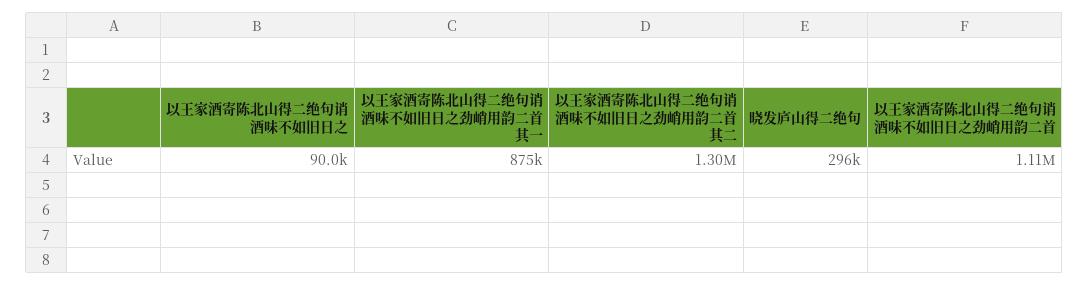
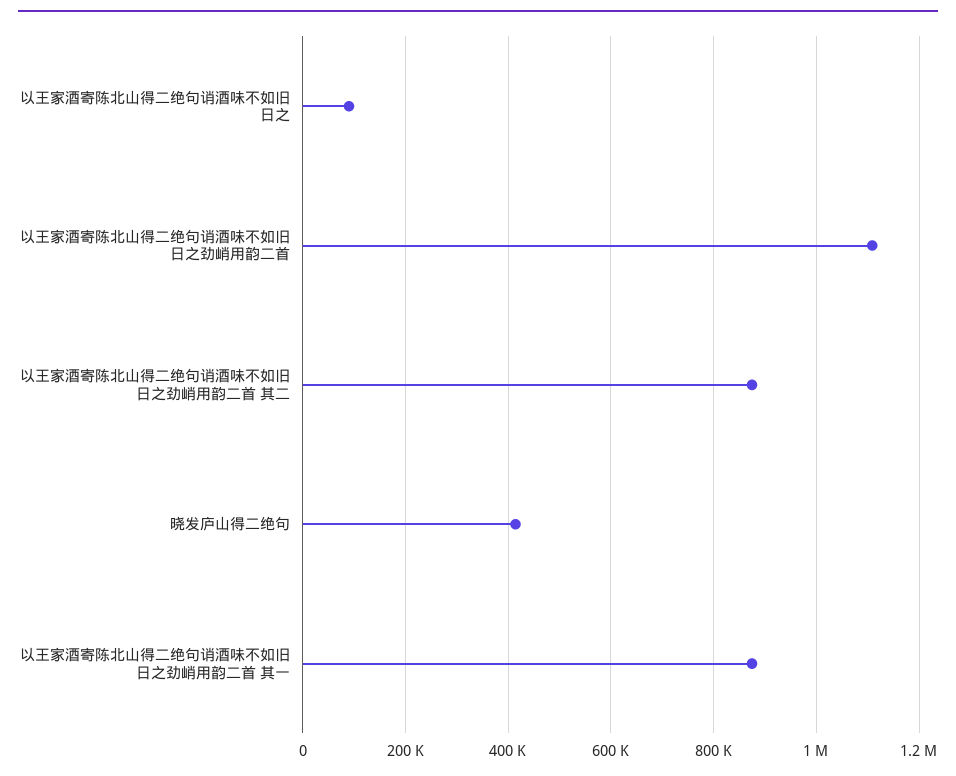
以王家酒寄陈北山得二绝句诮酒味不如旧日之劲峭用韵二首 其二: 1300000 -> 880000
晓发庐山得二绝句: 296000 -> 420000

